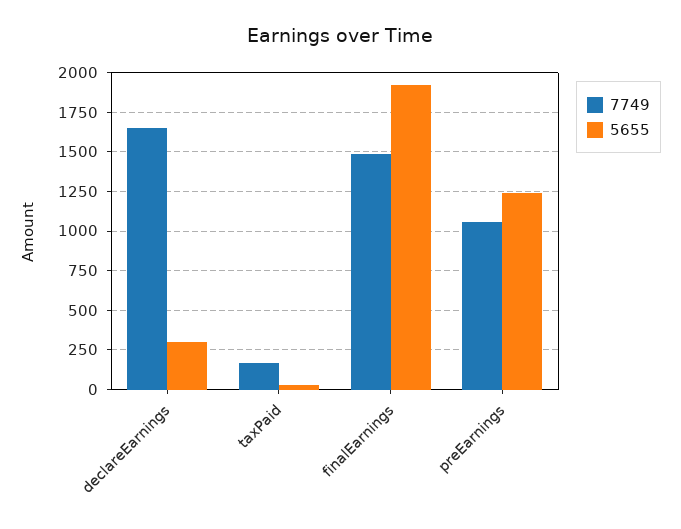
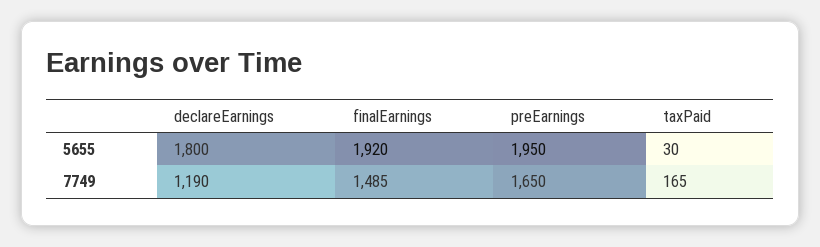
7749, declareEarnings: 1650 -> 1190
5655, declareEarnings: 300 -> 1800
7749, preEarnings: 1050 -> 1650
5655, preEarnings: 1250 -> 1950

